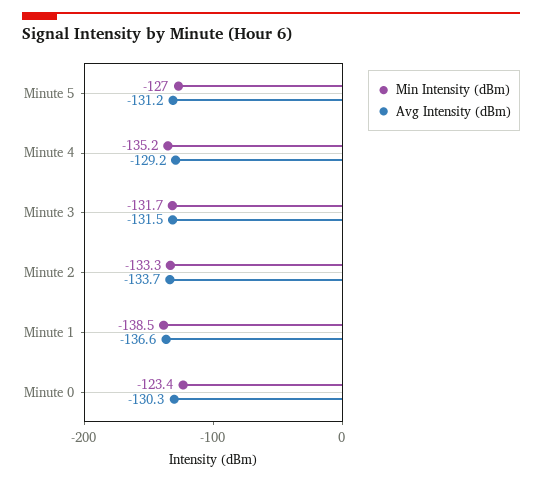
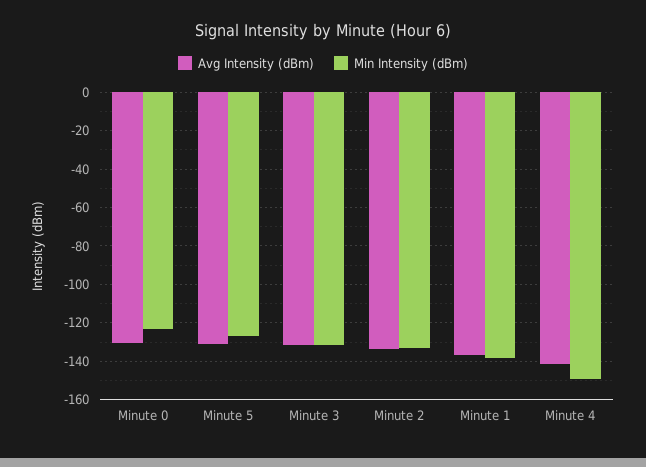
Min Intensity (dBm), Minute 4: -135.2 -> -150
Avg Intensity (dBm), Minute 4: -129.2 -> -140

